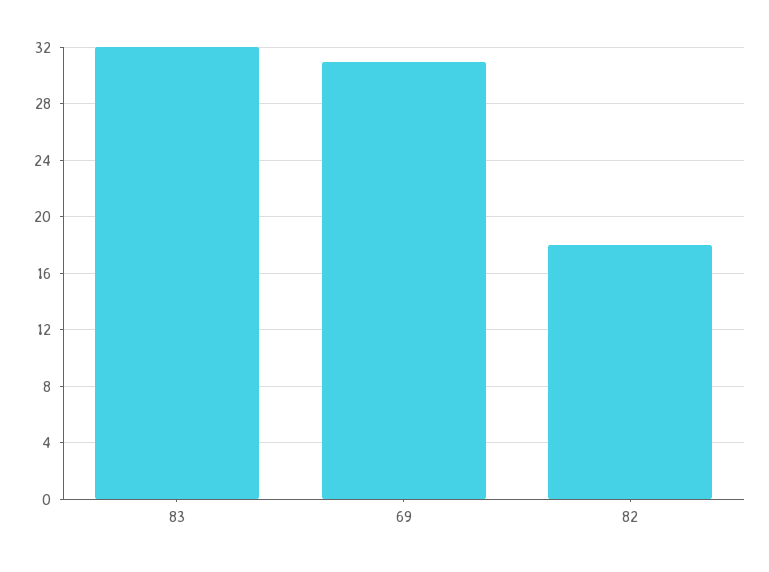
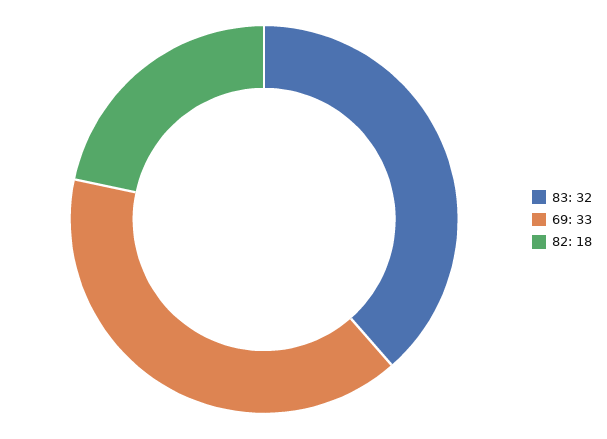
69: 31 -> 33

